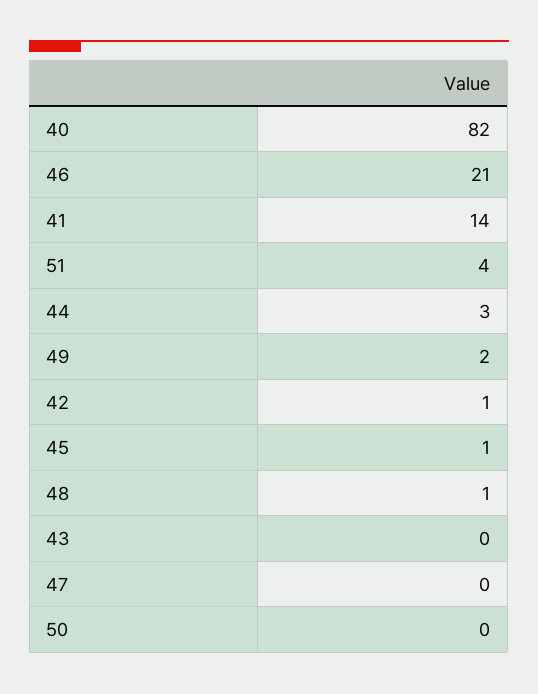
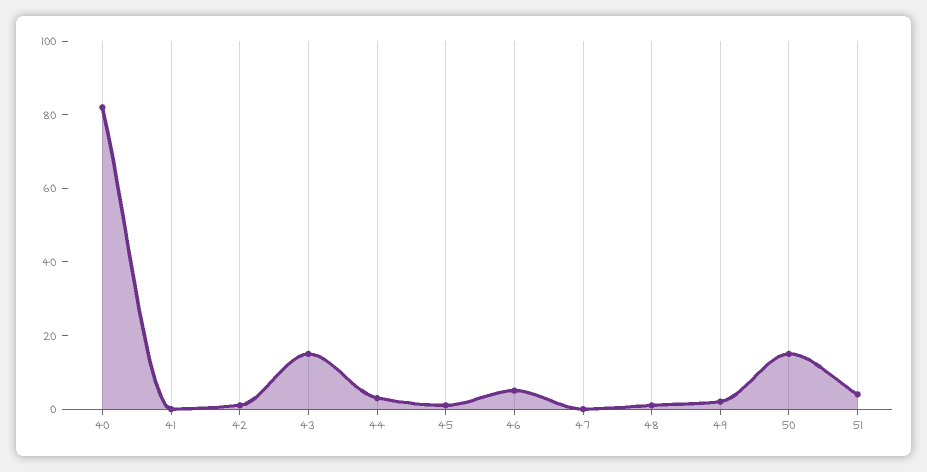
46: 21 -> 5
41: 14 -> 0
43: 0 -> 15
50: 0 -> 15

